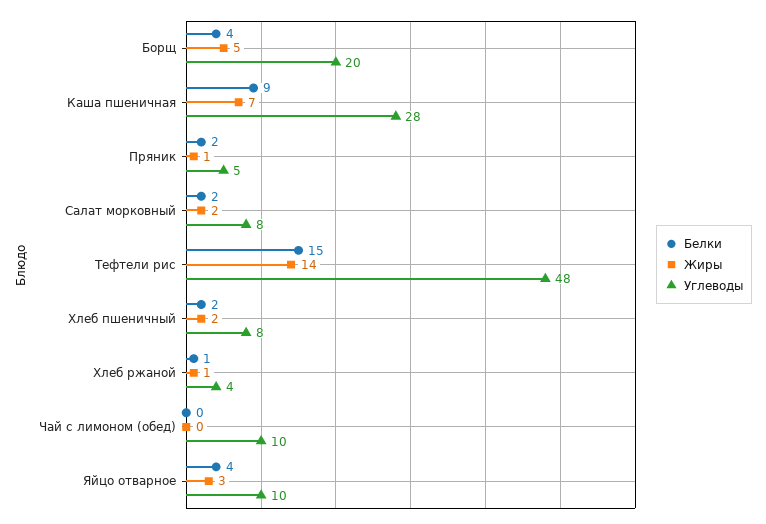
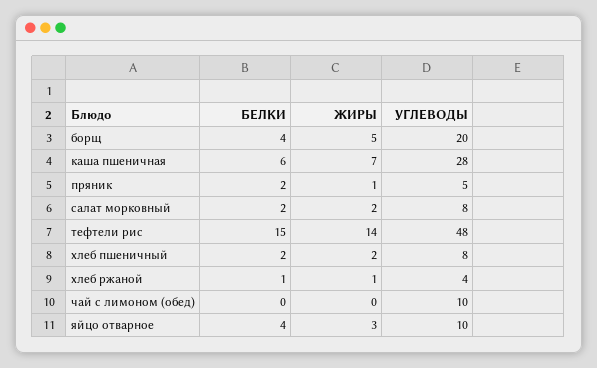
Белки, Каша пшеничная: 9 -> 6

